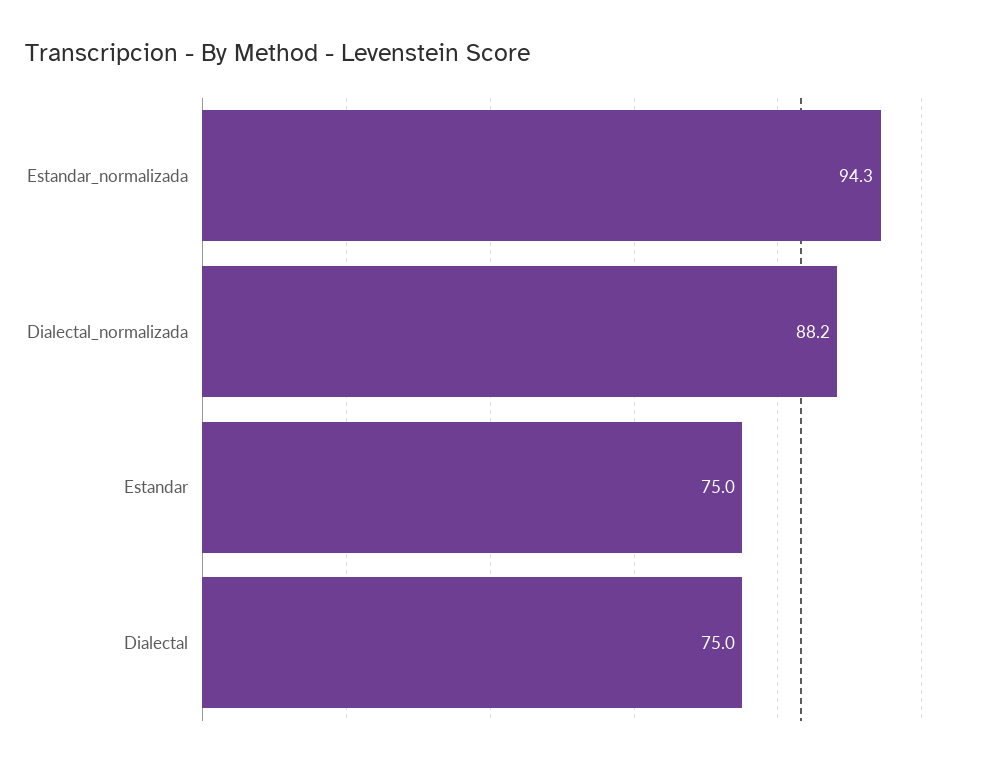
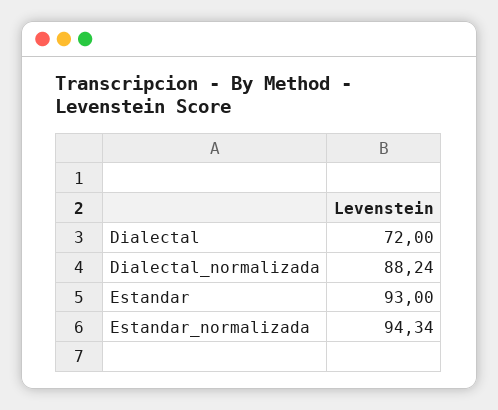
Estandar: 75 -> 93
Dialectal: 75 -> 72

